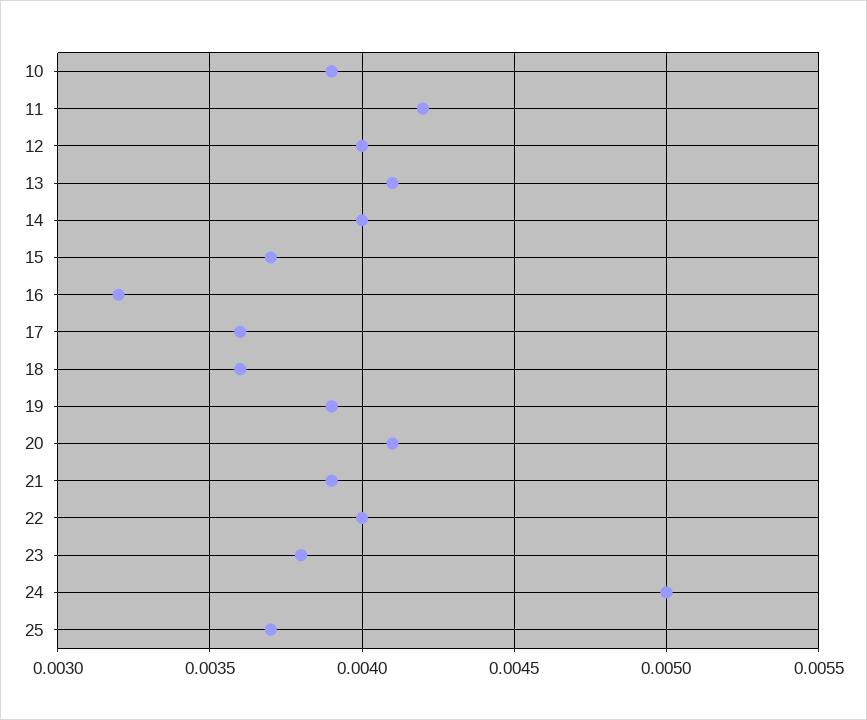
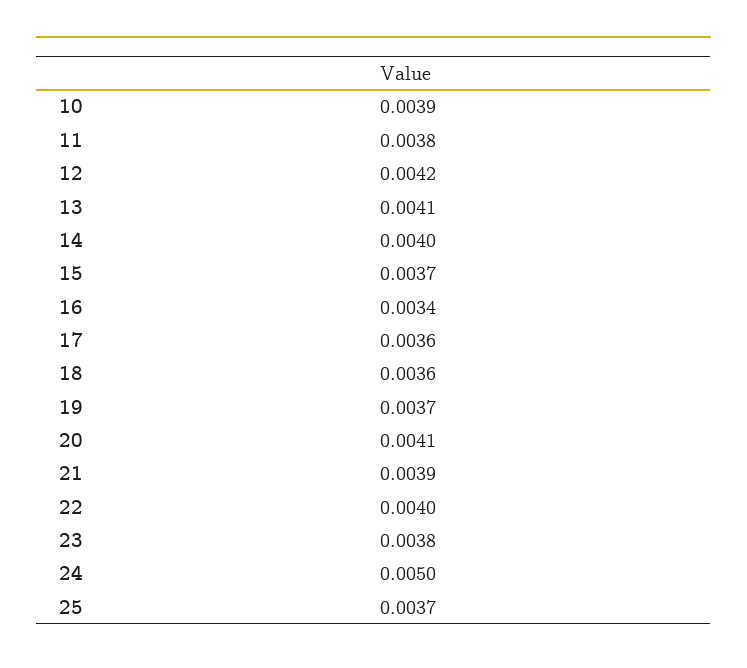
11: 0.0042 -> 0.0038
12: 0.004 -> 0.0042
16: 0.0032 -> 0.0034
19: 0.0039 -> 0.0037

